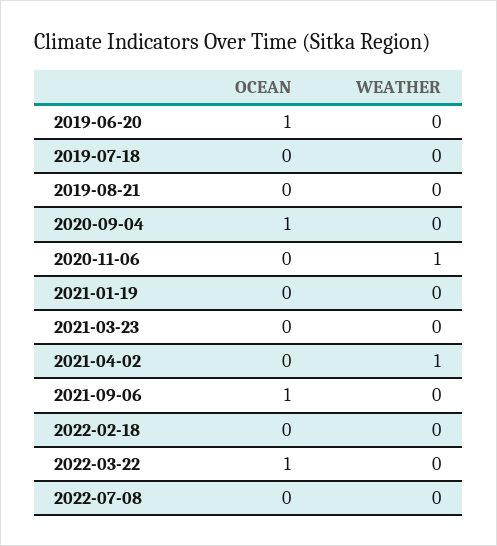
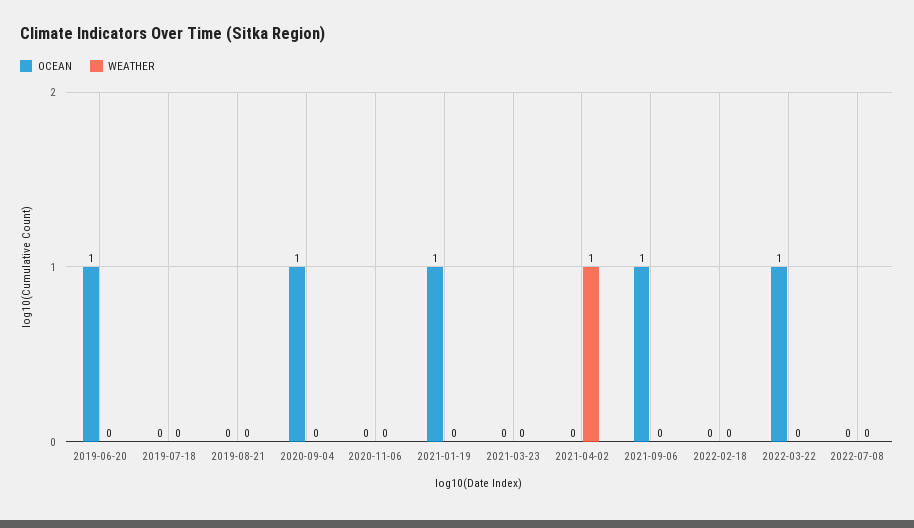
WEATHER, 2020-11-06: 1 -> 0
OCEAN, 2021-01-19: 0 -> 1

